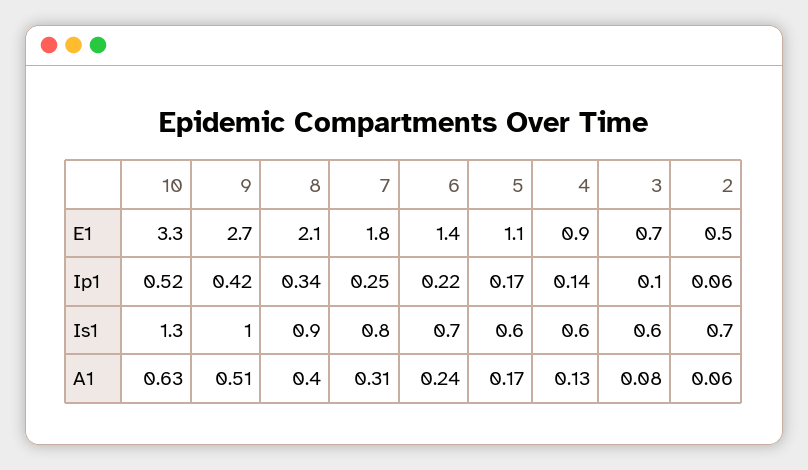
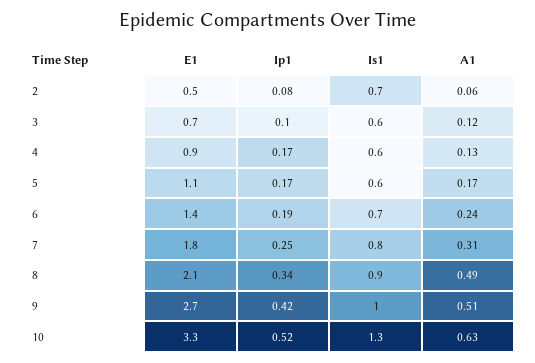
6, Ip1: 0.22 -> 0.19
4, Ip1: 0.14 -> 0.17
2, Ip1: 0.06 -> 0.08
8, A1: 0.4 -> 0.49
3, A1: 0.08 -> 0.12

